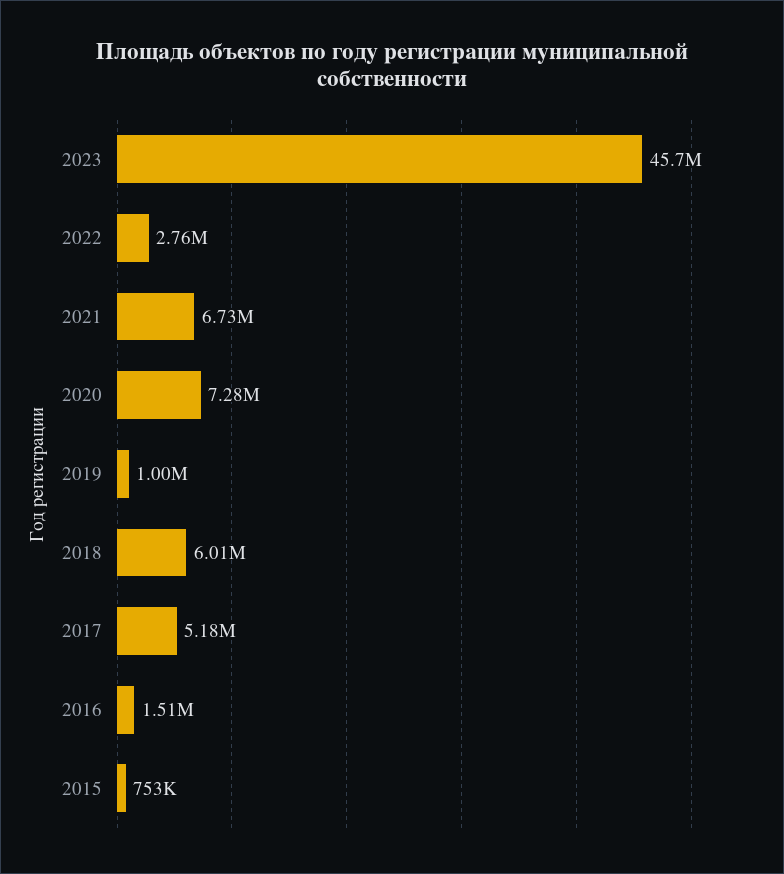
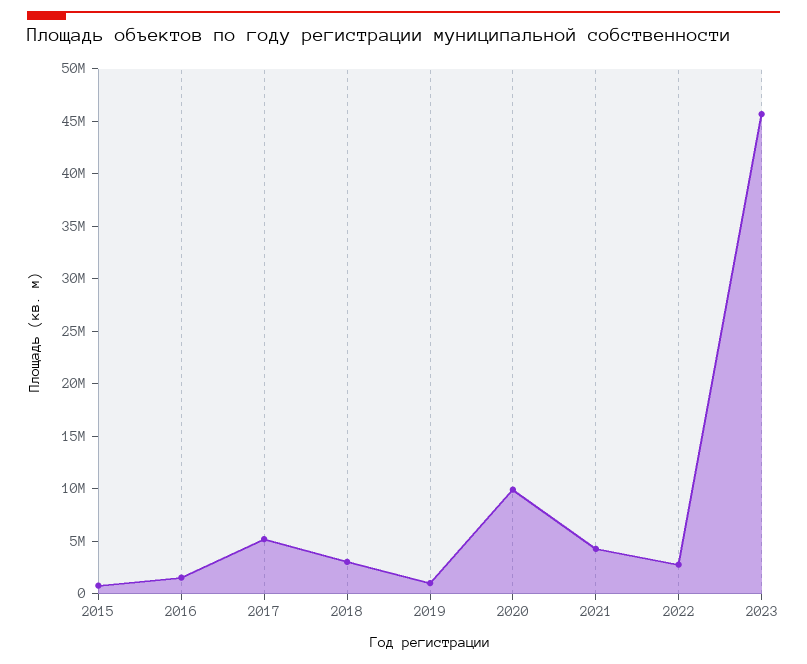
2021: 6730000 -> 4000000
2020: 7280000 -> 10000000
2018: 6010000 -> 3000000

